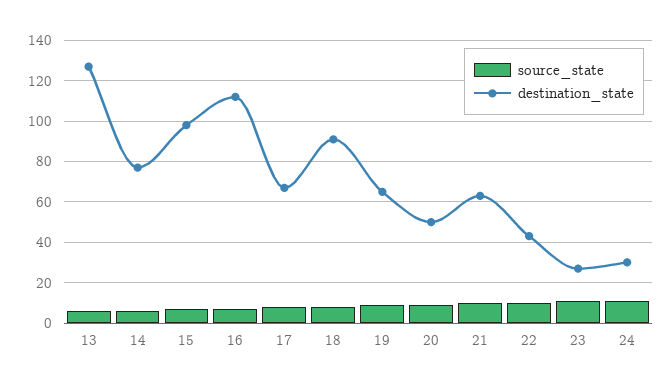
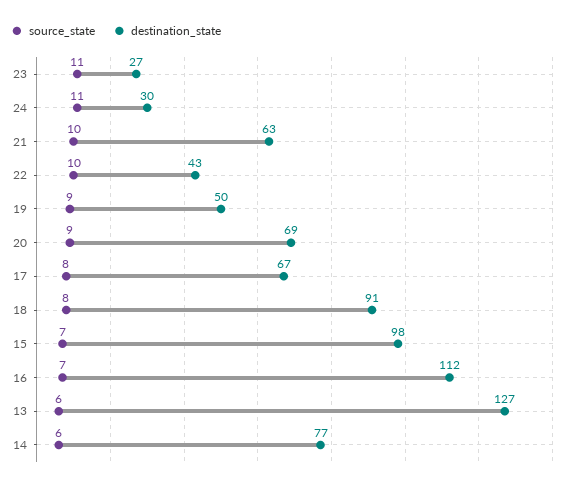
destination_state, 19: 65 -> 50
destination_state, 20: 50 -> 69

